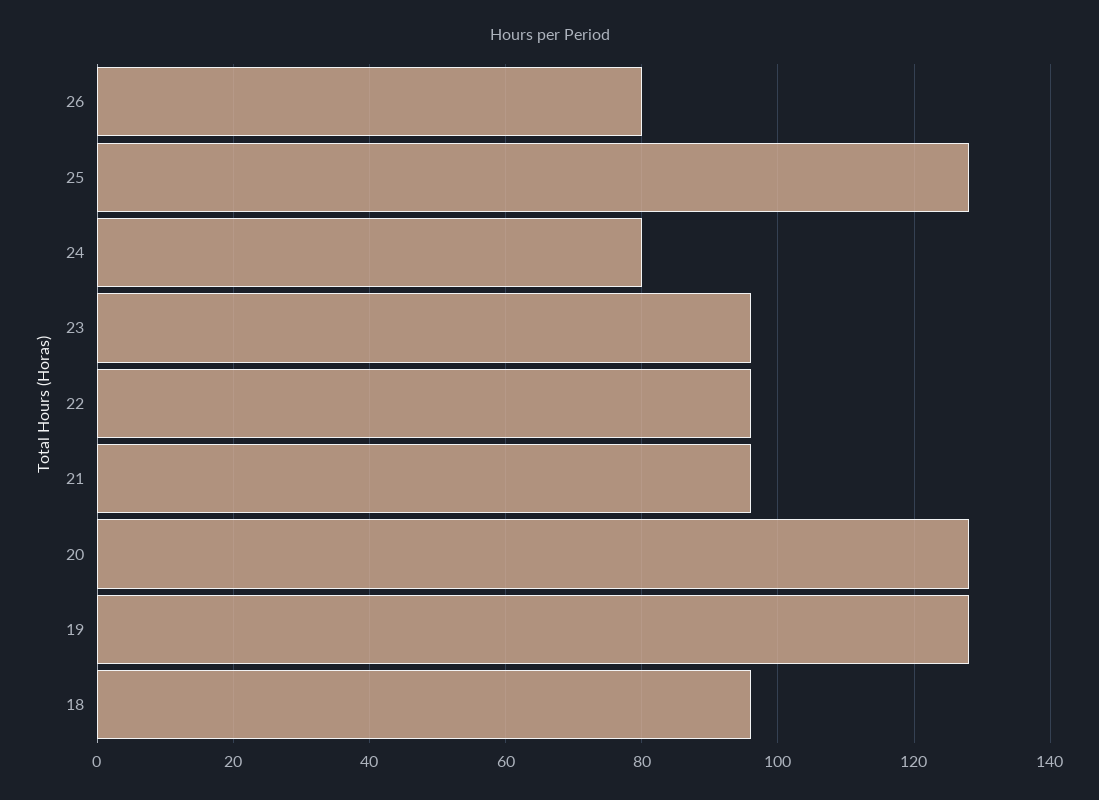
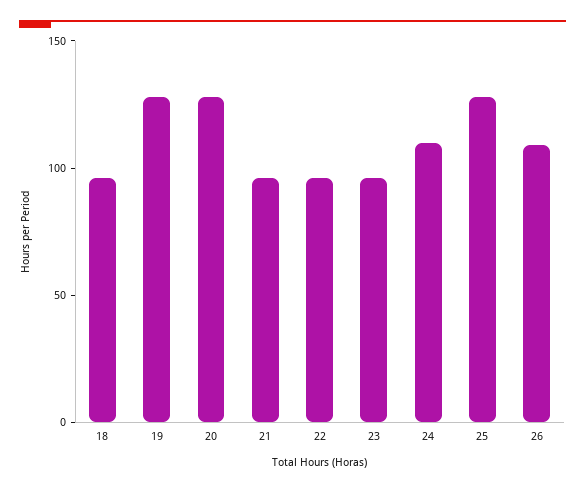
26: 80 -> 110
24: 80 -> 110

